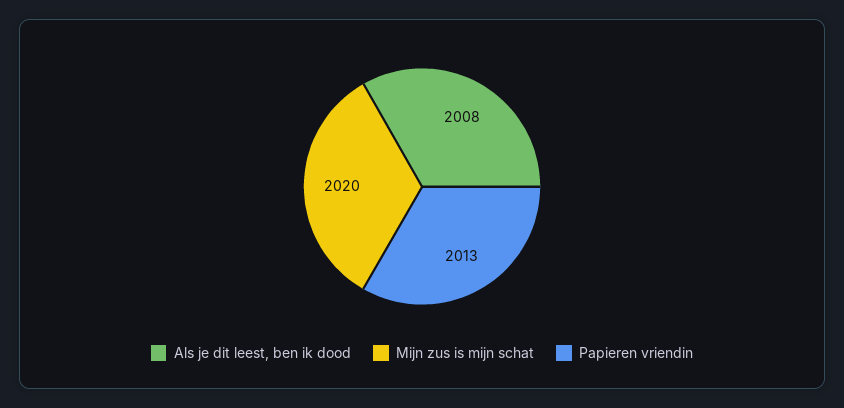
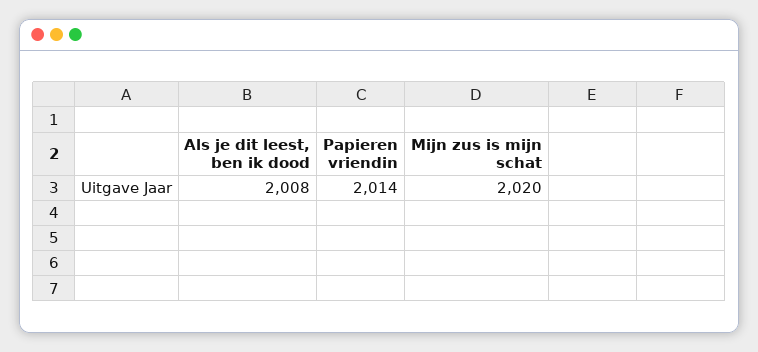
Papieren vriendin: 2013 -> 2014

